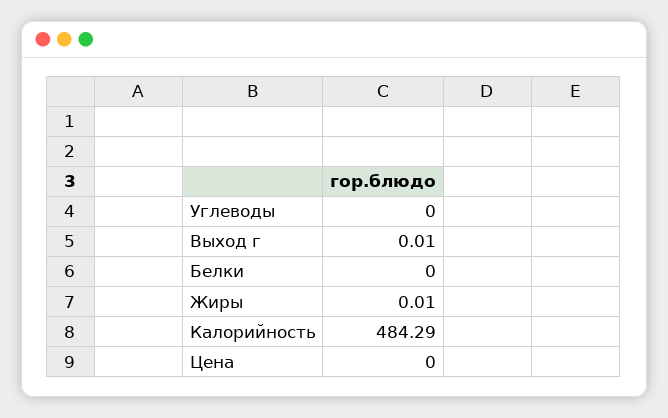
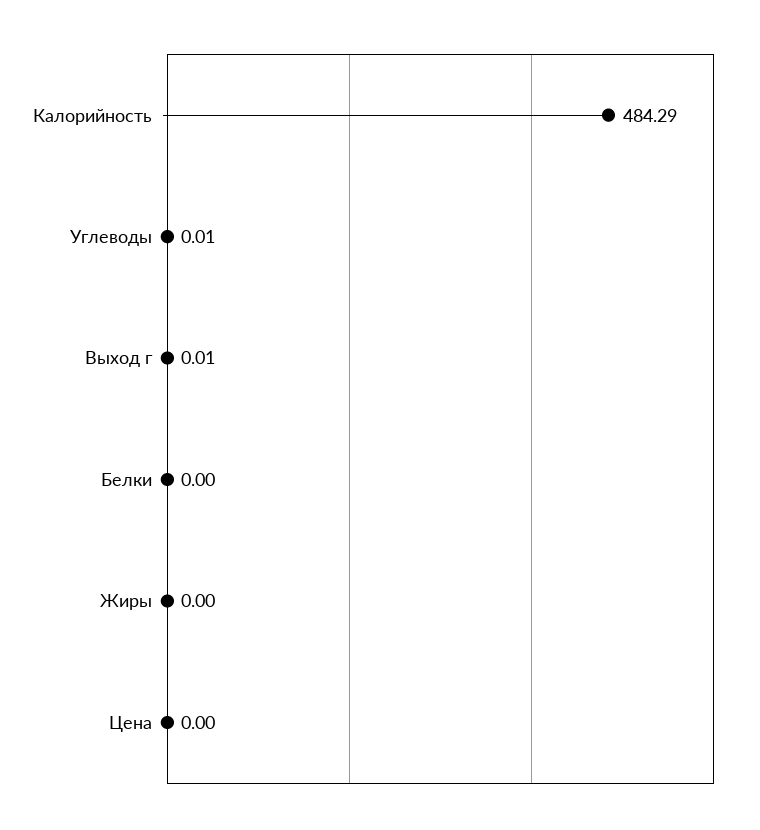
Углеводы: 0 -> 0.01
Жиры: 0.01 -> 0

